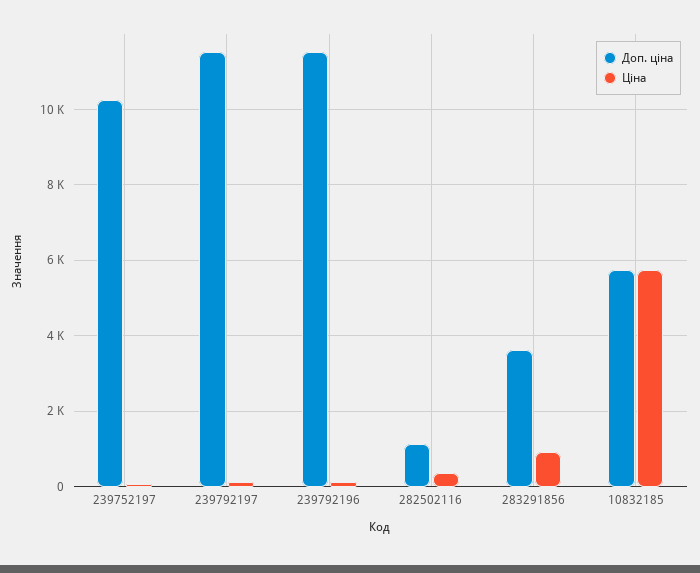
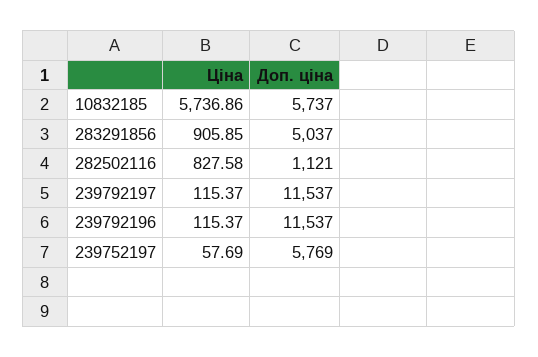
Доп. ціна, 239752197: 10200 -> 5769
Ціна, 282502116: 400 -> 827.58
Доп. ціна, 283291856: 3600 -> 5037

